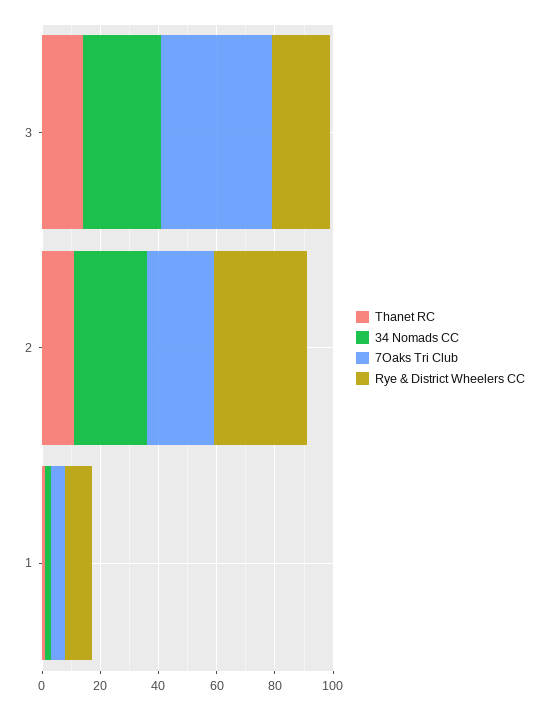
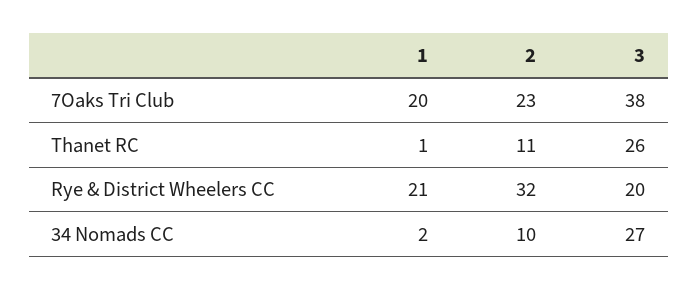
Thanet RC, 3: 15 -> 26
34 Nomads CC, 2: 25 -> 10
7Oaks Tri Club, 1: 5 -> 20
Rye & District Wheelers CC, 1: 10 -> 21

